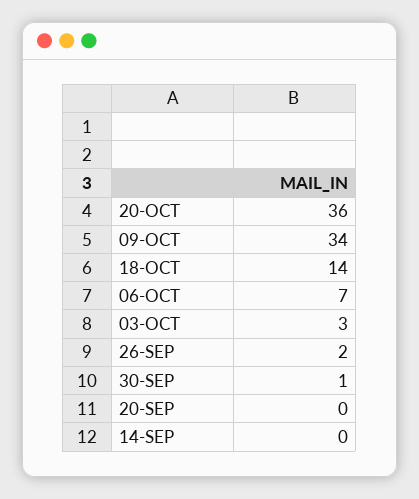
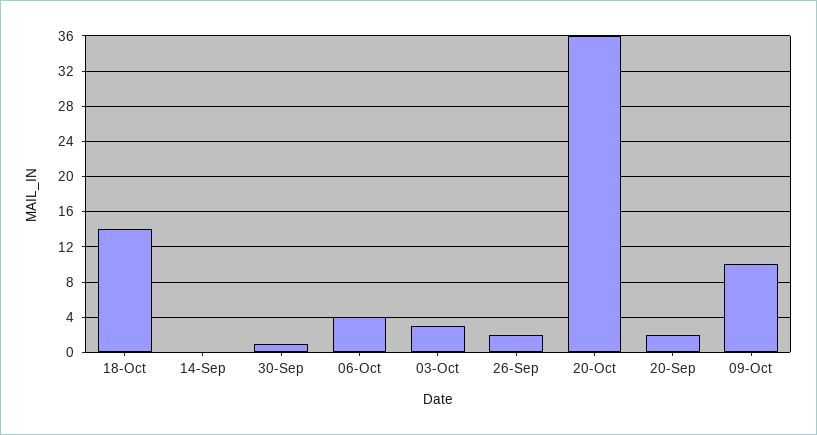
09-OCT: 34 -> 10
06-OCT: 7 -> 4
20-SEP: 0 -> 2

